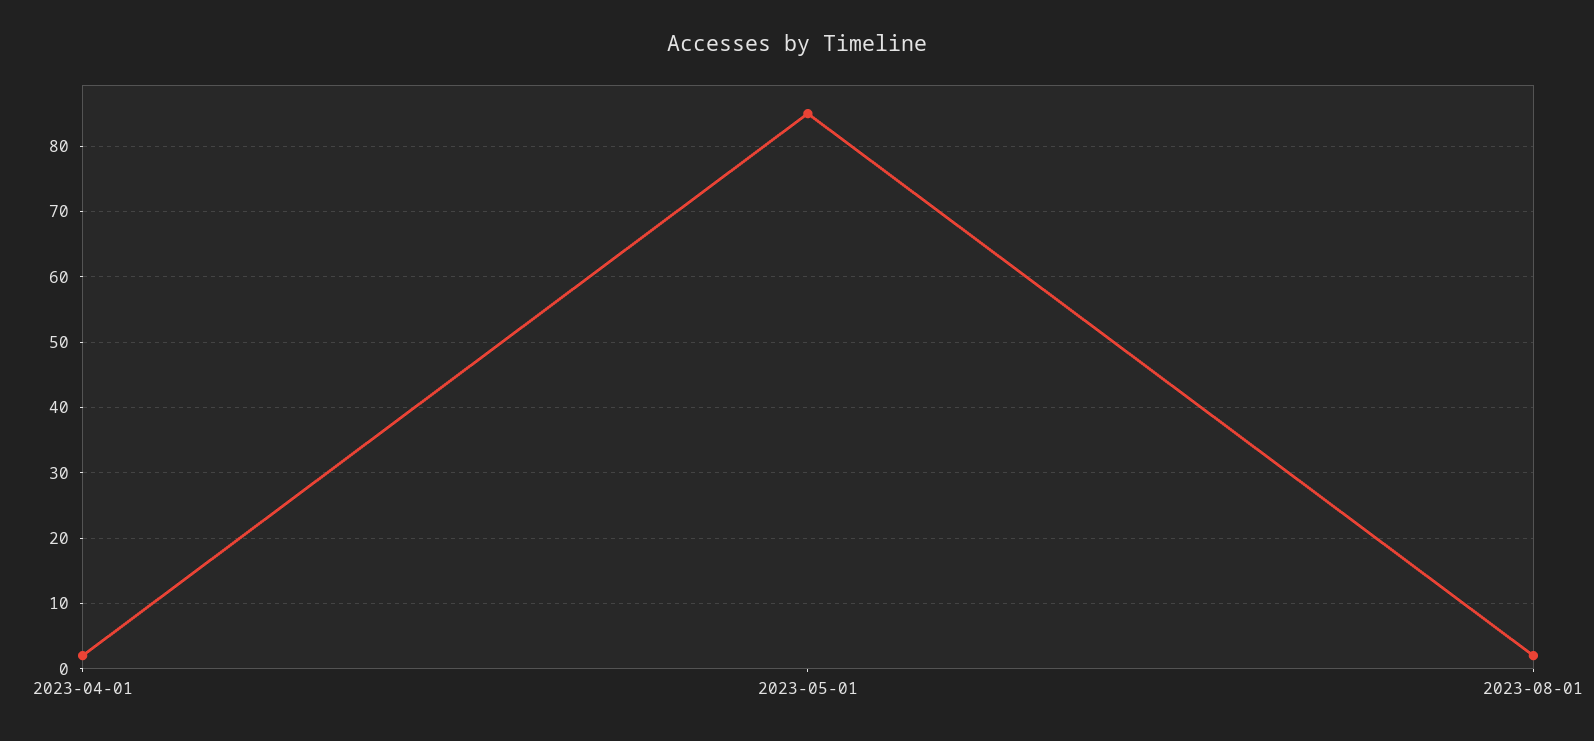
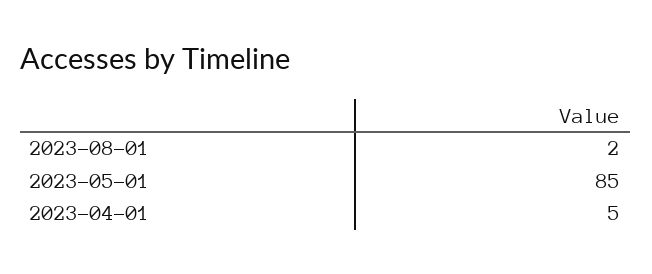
2023-04-01: 2 -> 5

